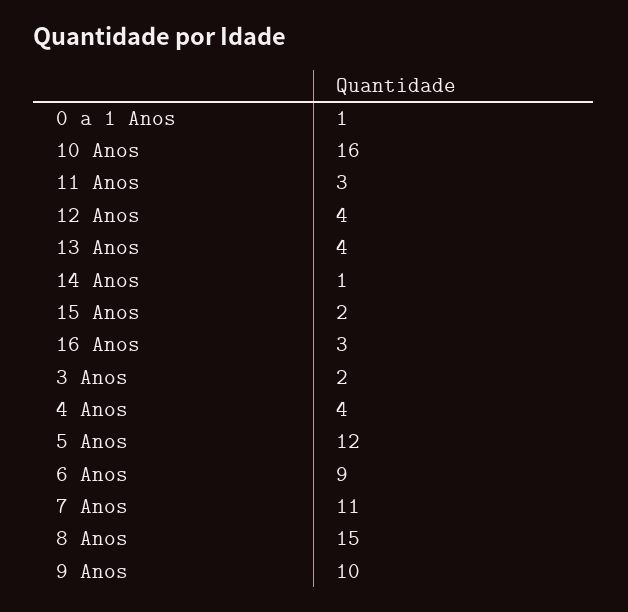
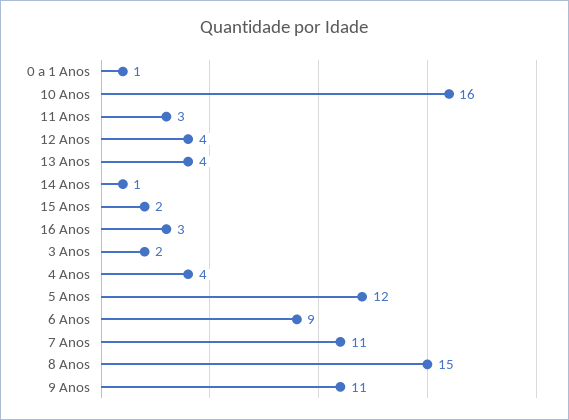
9 Anos: 10 -> 11

